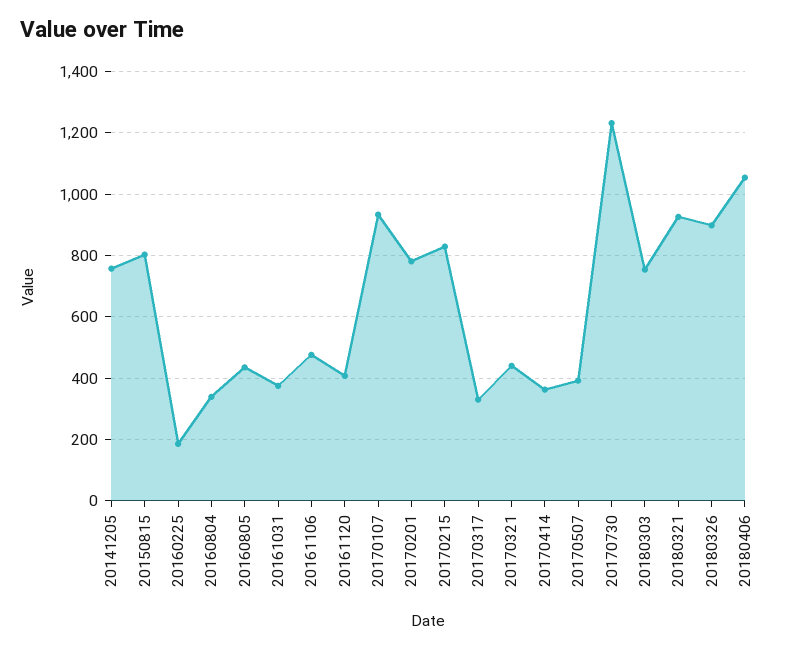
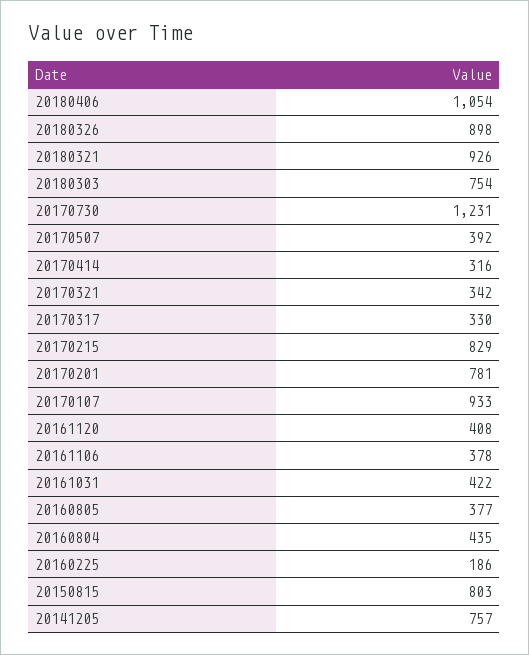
20160804: 340 -> 435
20160805: 440 -> 377
20161031: 380 -> 422
20161106: 480 -> 378
20170321: 440 -> 342
20170414: 360 -> 316

